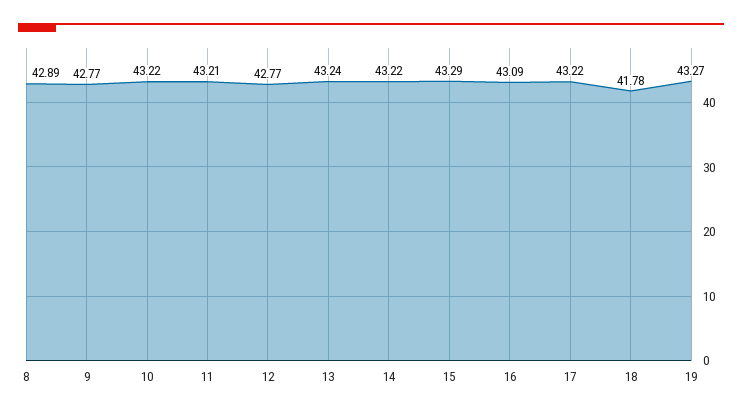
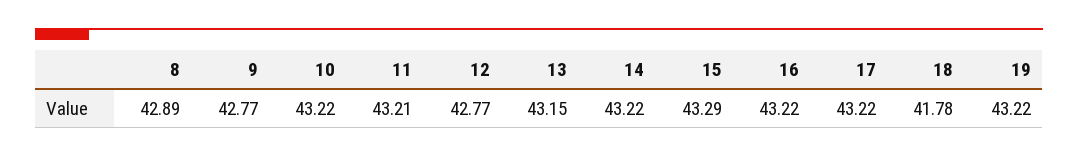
13: 43.24 -> 43.15
16: 43.09 -> 43.22
19: 43.27 -> 43.22

